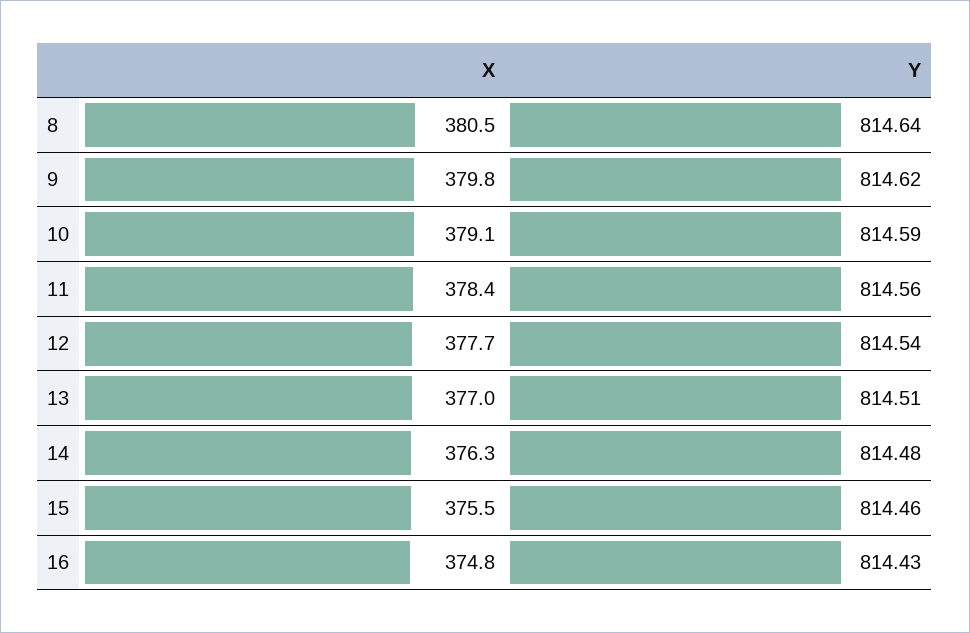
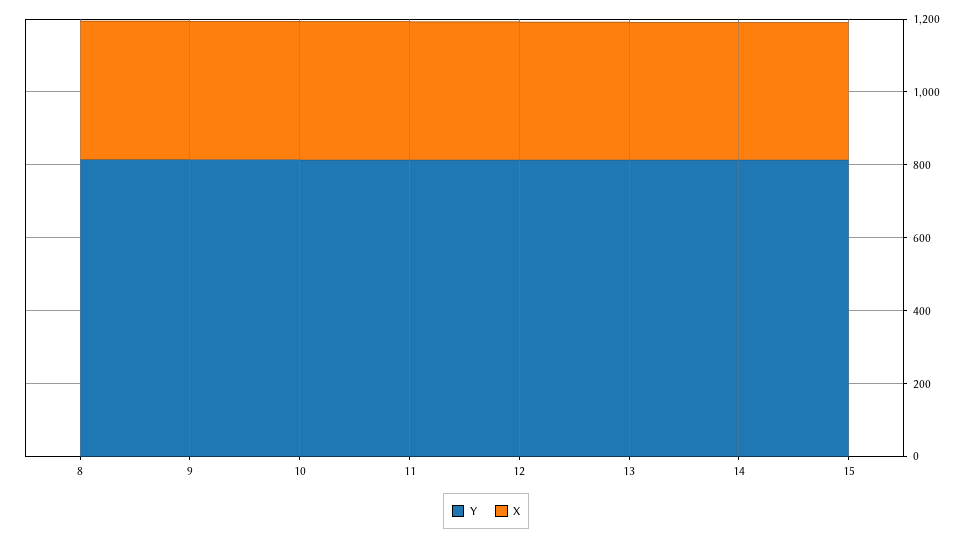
X, 16: 374.8 -> none
Y, 16: 814.43 -> none

